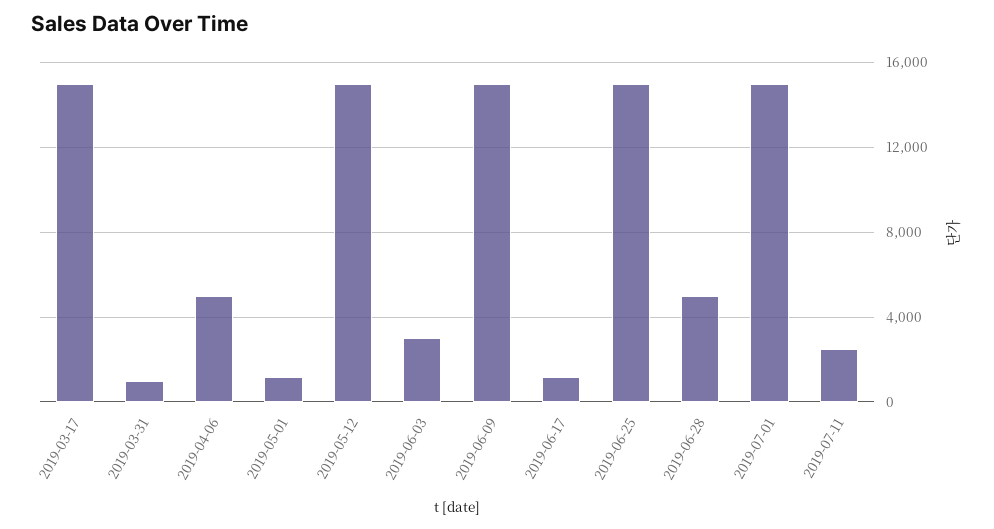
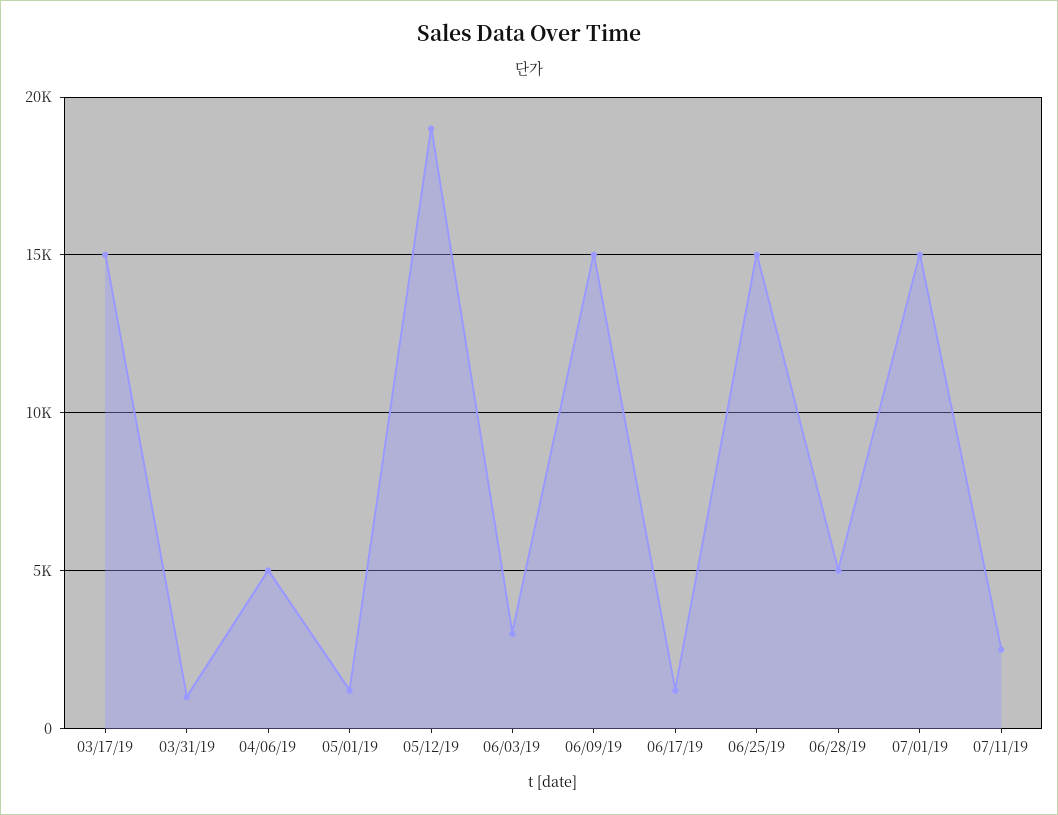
2019-05-12: 15000 -> 19000

